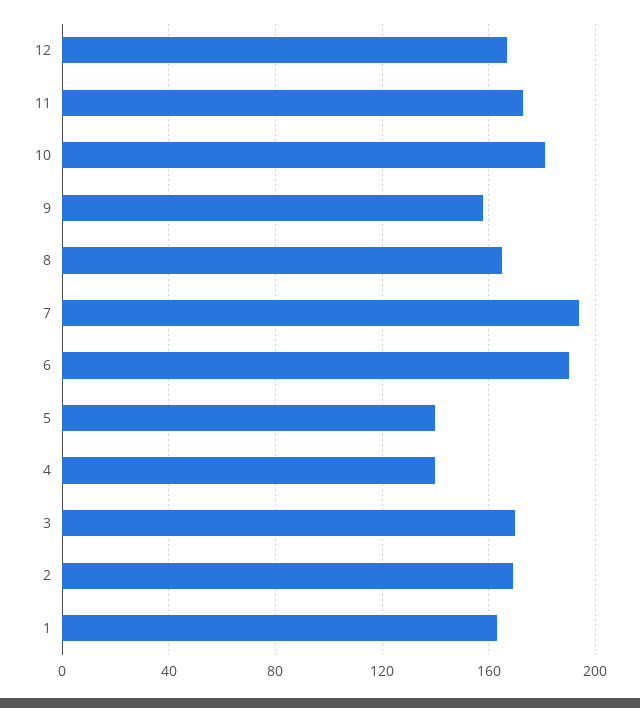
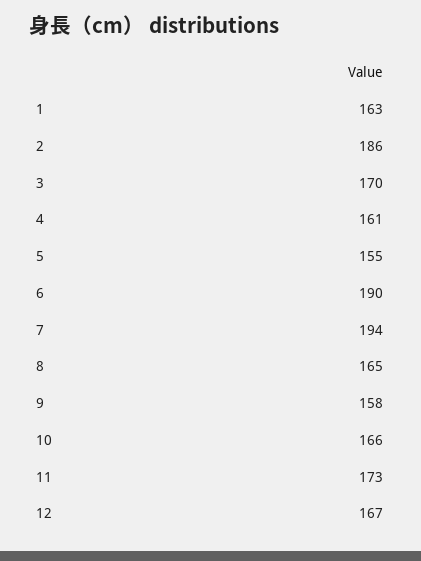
10: 180 -> 166
5: 140 -> 155
4: 140 -> 161
2: 170 -> 186

